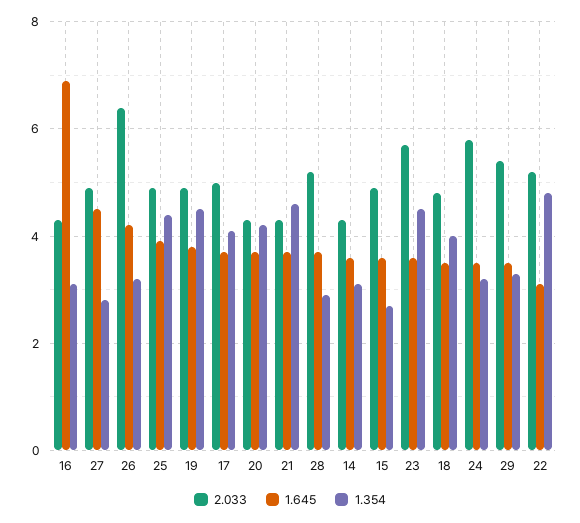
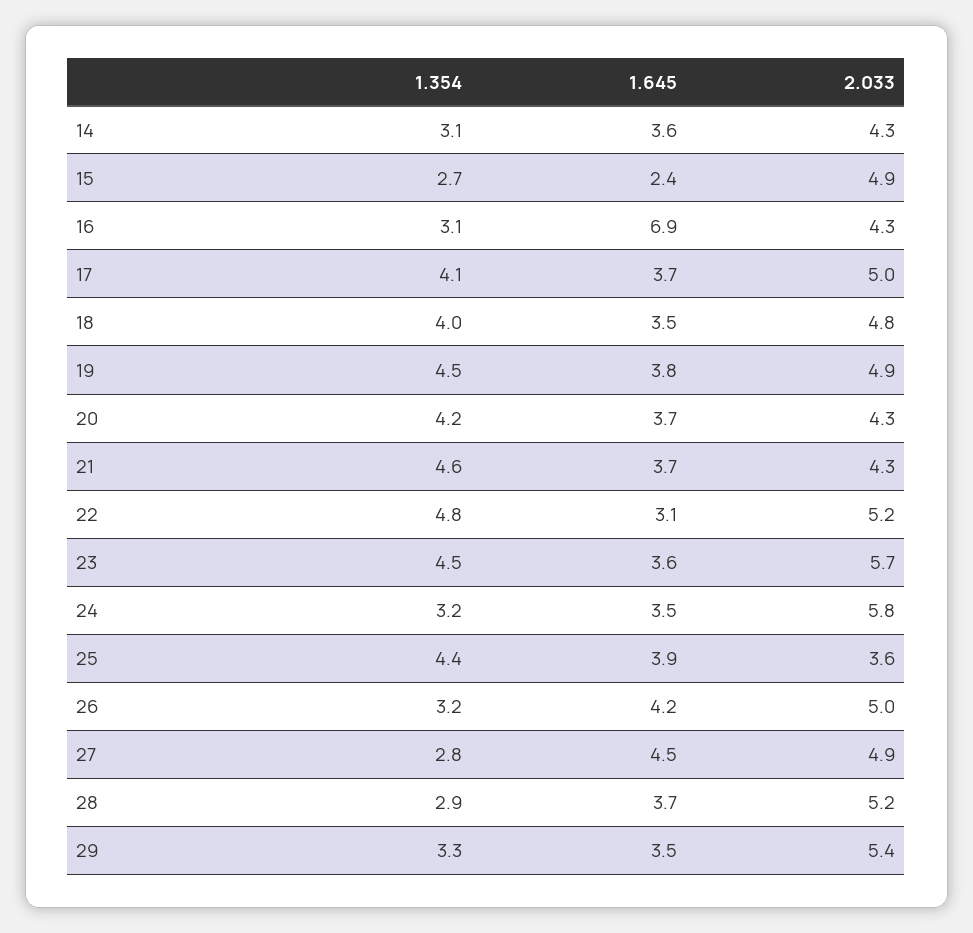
2.033, 26: 6.5 -> 5
2.033, 25: 5 -> 3.6
1.645, 15: 3.5 -> 2.4

